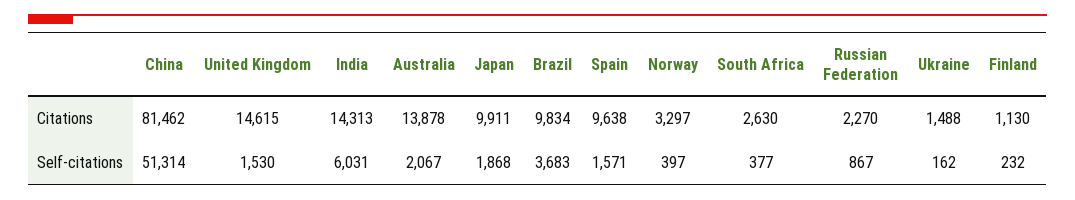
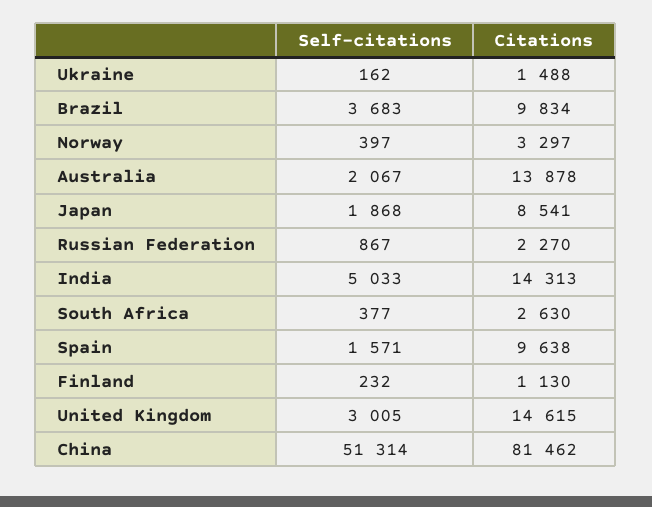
Japan, Citations: 9911 -> 8541
United Kingdom, Self-citations: 1530 -> 3005
India, Self-citations: 6031 -> 5033

